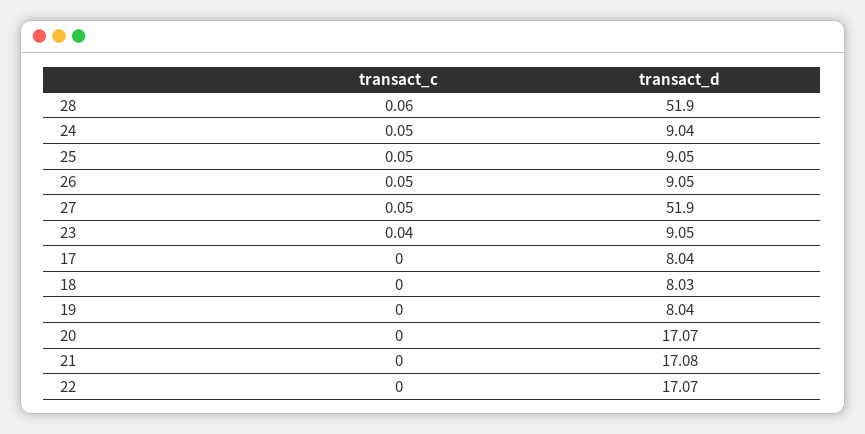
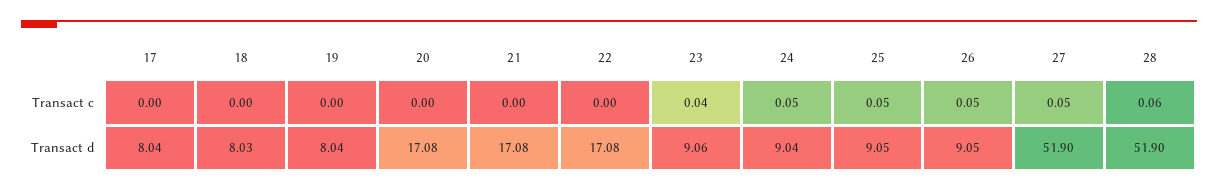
transact_d, 23: 9.05 -> 9.06
transact_d, 20: 17.07 -> 17.08
transact_d, 22: 17.07 -> 17.08

